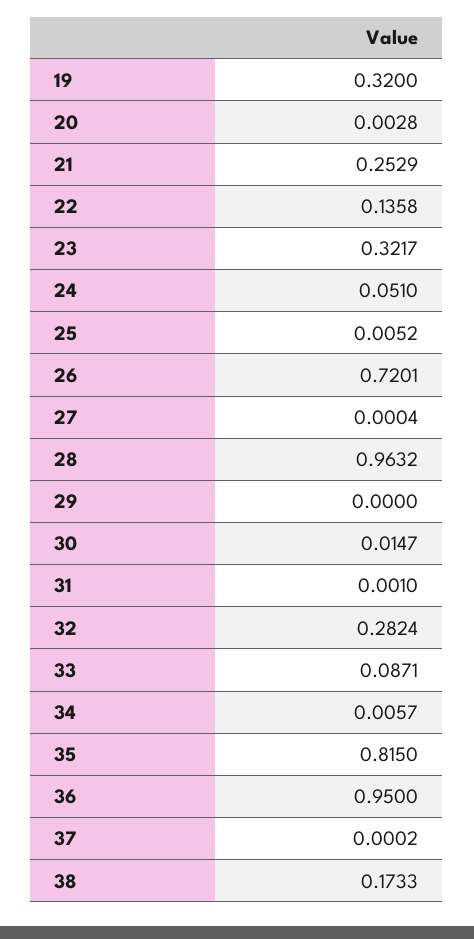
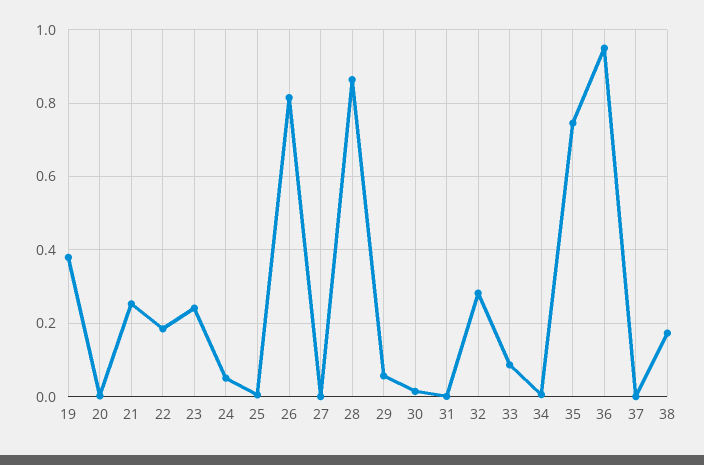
19: 0.32 -> 0.38
22: 0.1358 -> 0.18
23: 0.3217 -> 0.24
26: 0.7201 -> 0.82
28: 0.9632 -> 0.86
29: 0 -> 0.06
35: 0.815 -> 0.74

